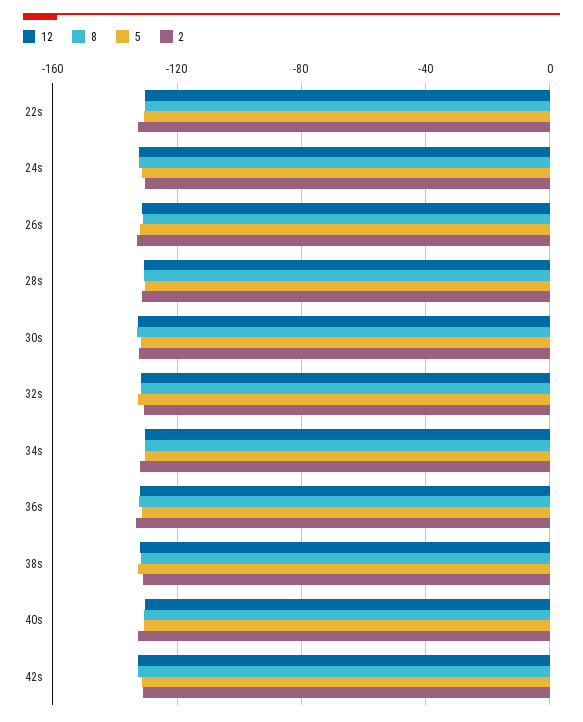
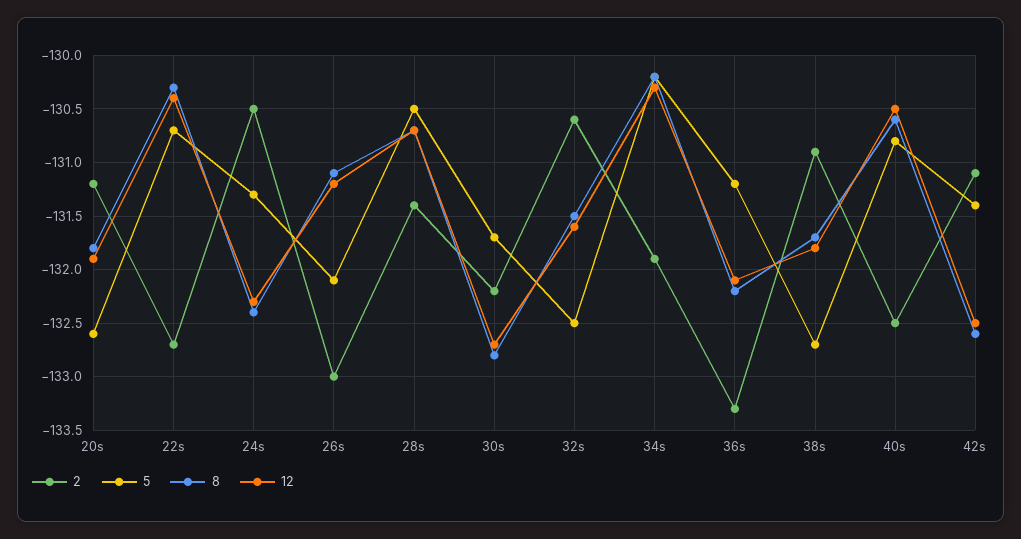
2, 20s: none -> -131.2
5, 20s: none -> -132.6
8, 20s: none -> -131.8
12, 20s: none -> -131.9

